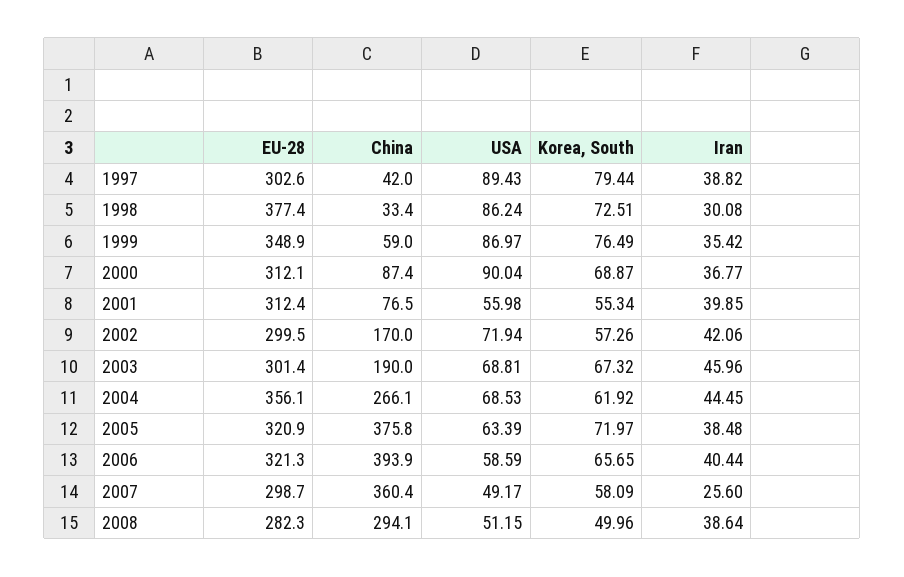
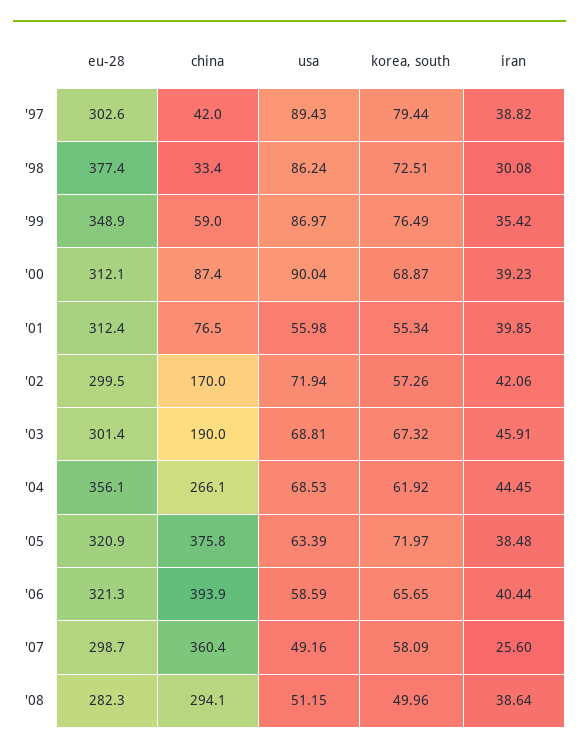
Iran, 2000: 36.77 -> 39.23
Iran, 2003: 45.96 -> 45.91
USA, 2007: 49.17 -> 49.16

